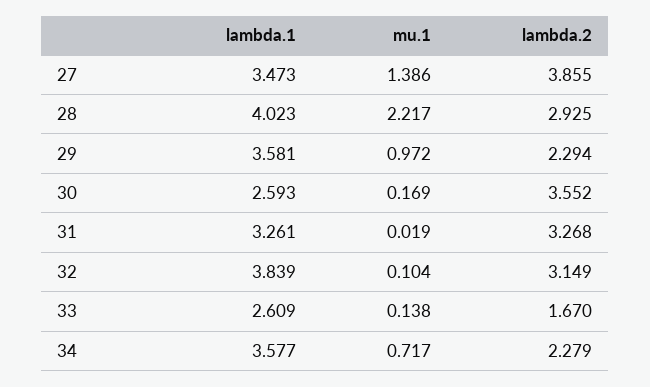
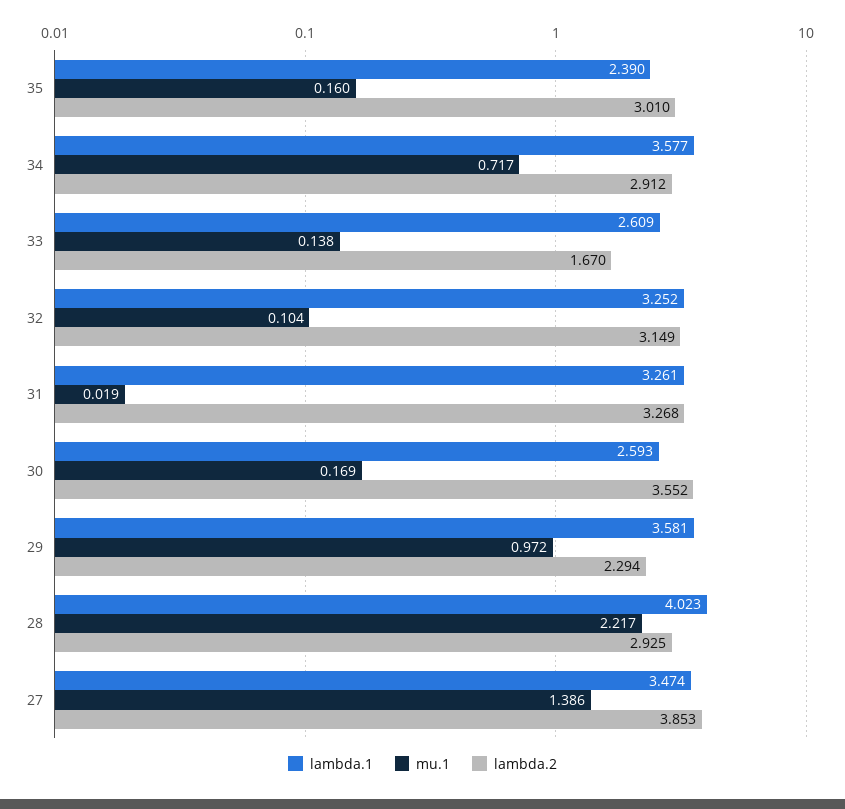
lambda.1, 27: 3.473 -> 3.474
lambda.2, 27: 3.855 -> 3.853
lambda.1, 32: 3.839 -> 3.252
lambda.2, 34: 2.279 -> 2.912
lambda.1, 35: none -> 2.39
mu.1, 35: none -> 0.16
lambda.2, 35: none -> 3.01

